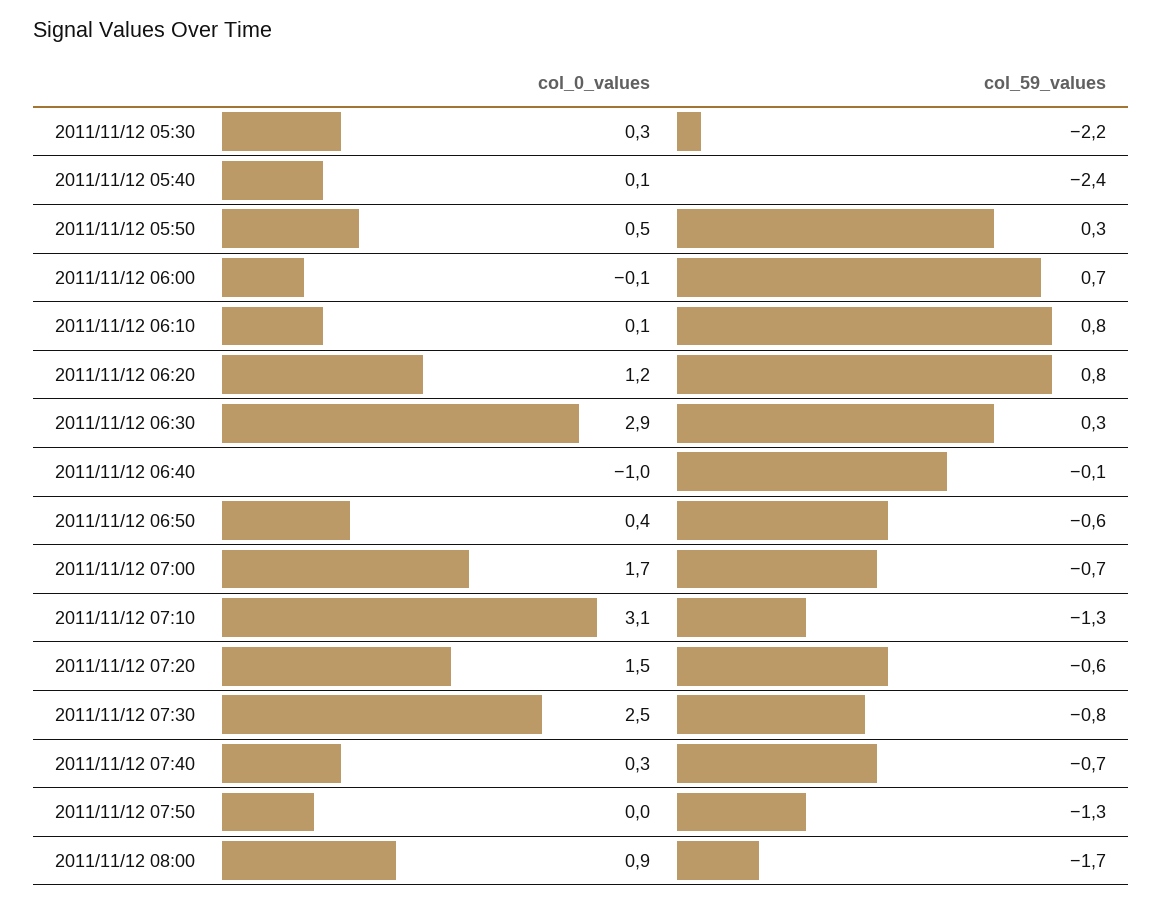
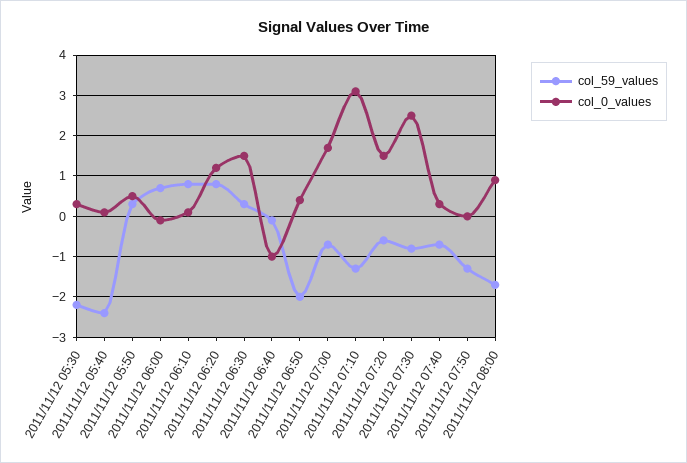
col_0_values, 2011/11/12 06:30: 2.9 -> 1.5
col_59_values, 2011/11/12 06:50: -0.6 -> -2

